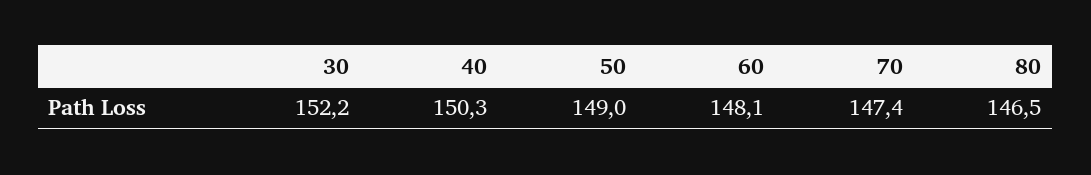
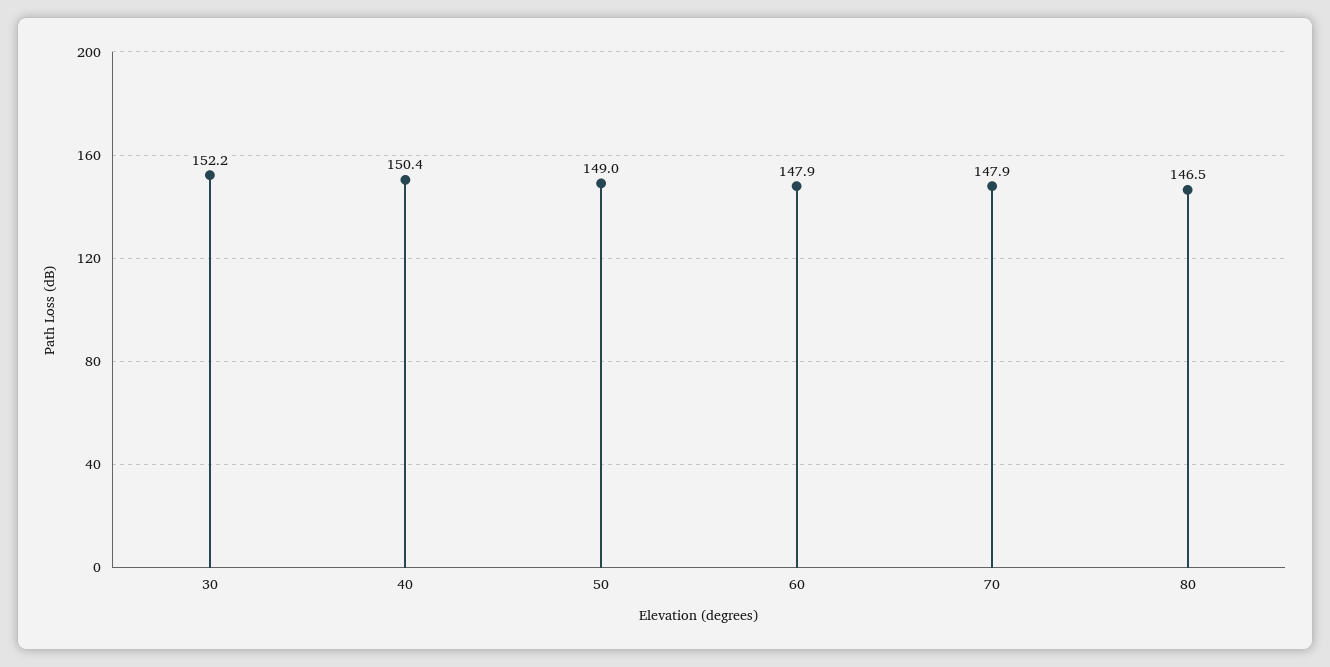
40: 150.3 -> 150.4
60: 148.1 -> 147.9
70: 147.4 -> 147.9

